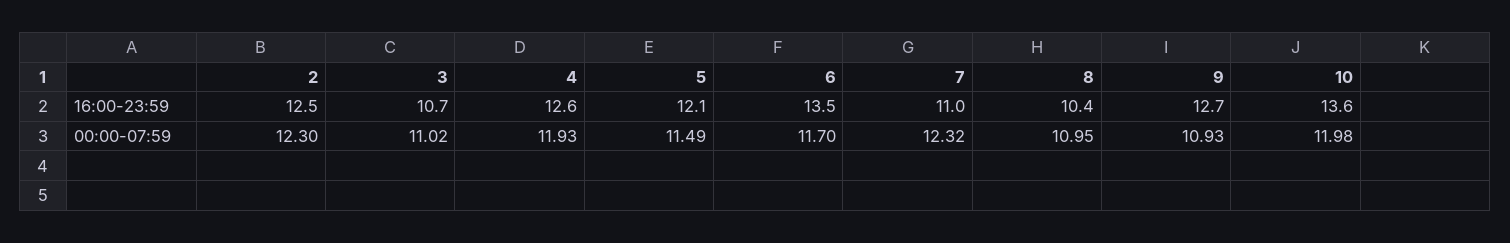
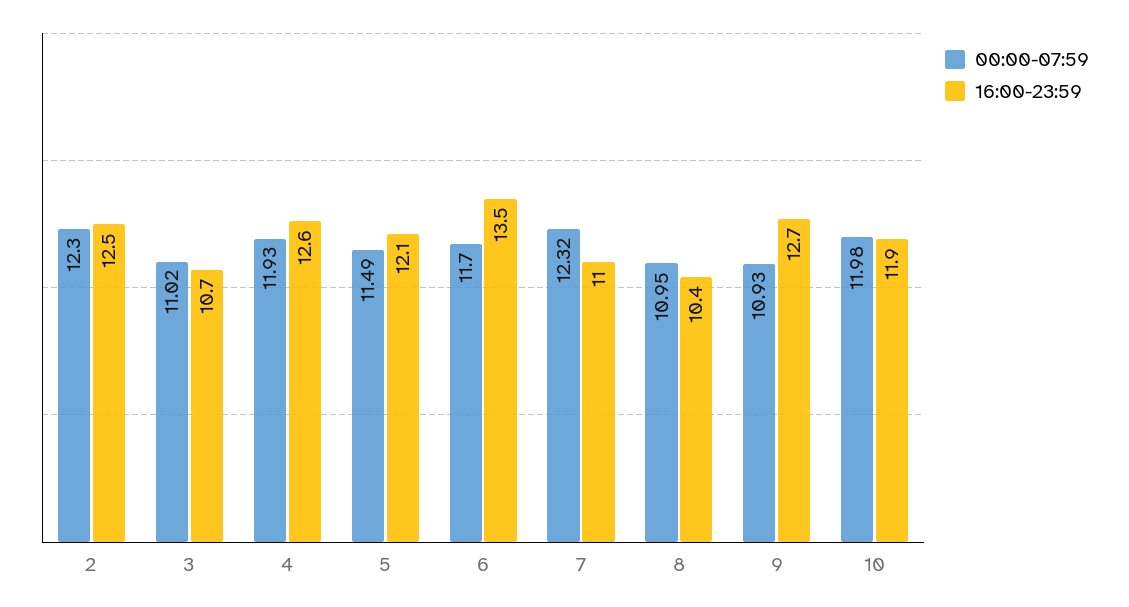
16:00-23:59, 10: 13.6 -> 11.9

